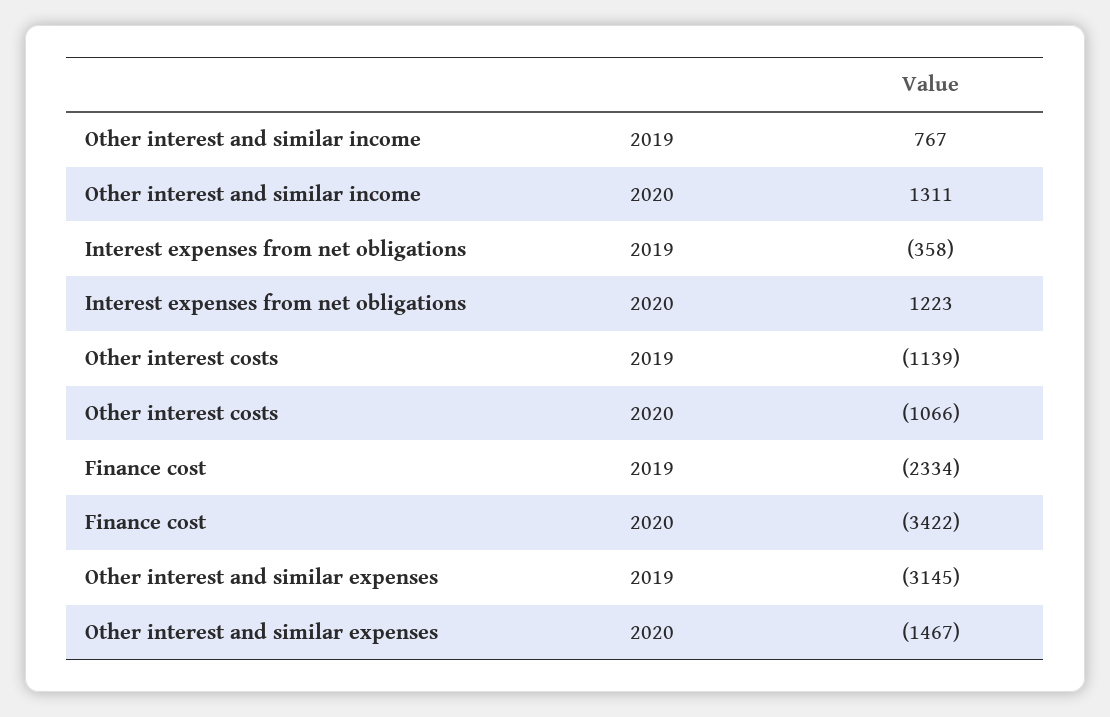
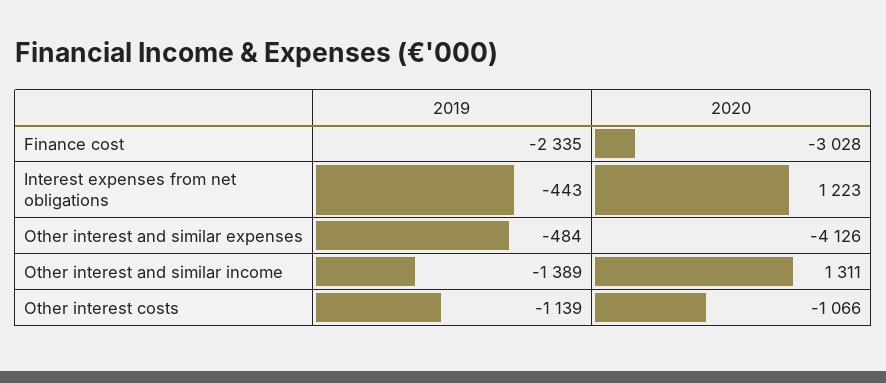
Other interest and similar income, 2019: 767 -> -1389
Interest expenses from net obligations, 2019: -358 -> -443
Finance cost, 2019: -2334 -> -2335
Finance cost, 2020: -3422 -> -3028
Other interest and similar expenses, 2019: -3145 -> -484
Other interest and similar expenses, 2020: -1467 -> -4126

